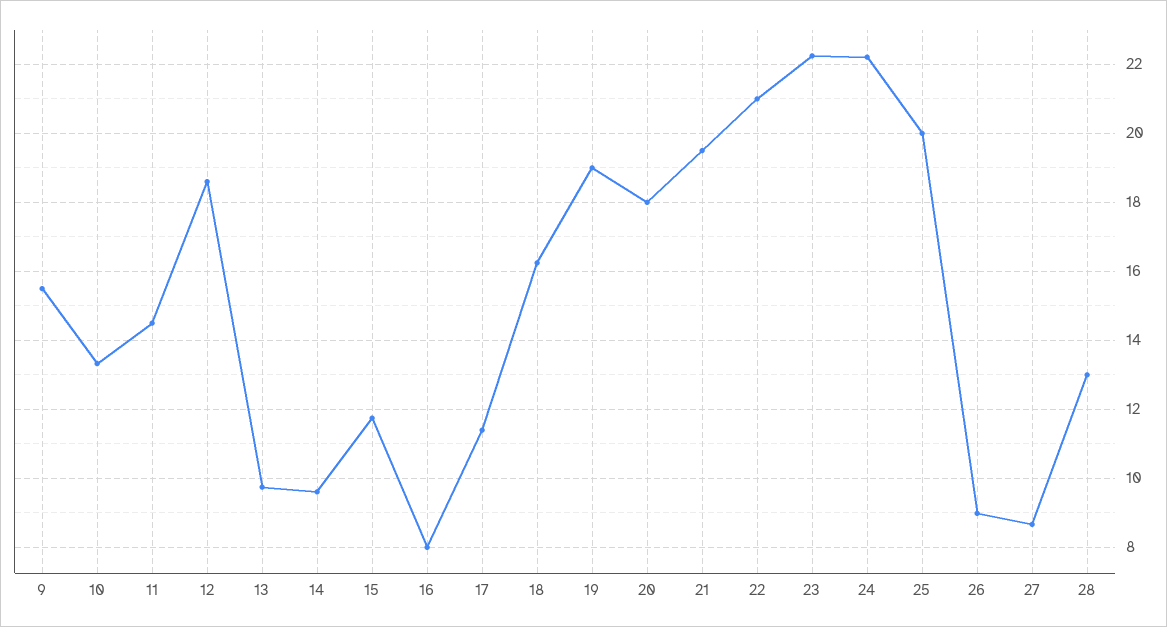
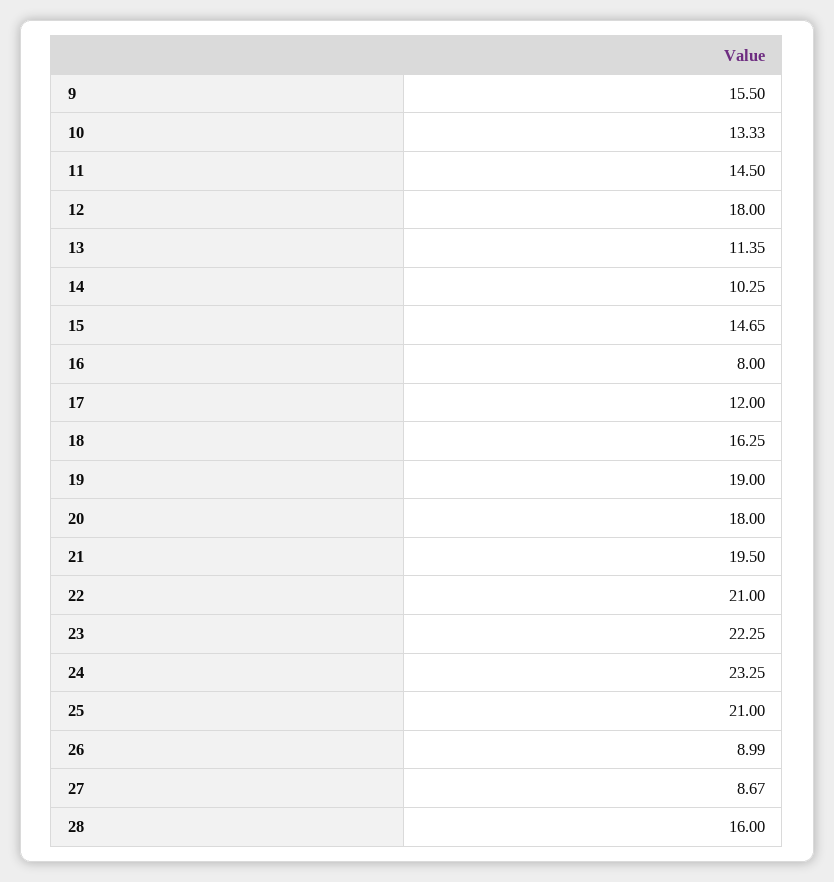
12: 18.6 -> 18
13: 9.8 -> 11.35
14: 9.6 -> 10.25
15: 11.8 -> 14.65
17: 11.4 -> 12
24: 22.2 -> 23.25
25: 20 -> 21
28: 13 -> 16

